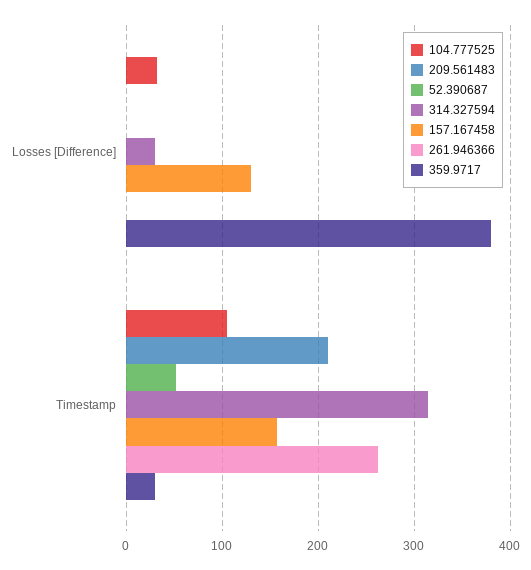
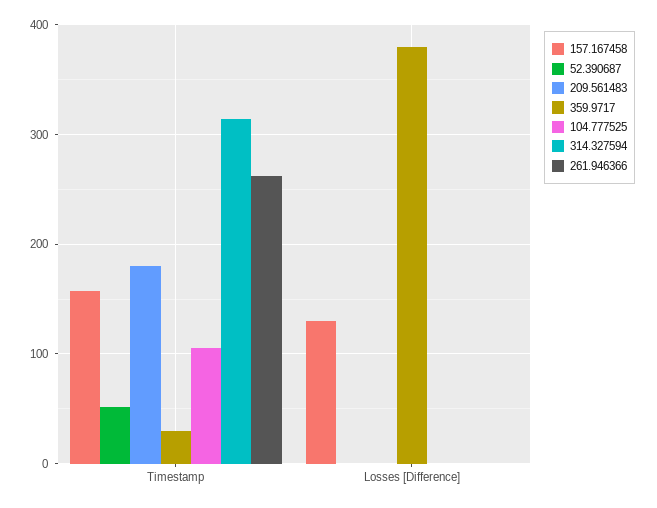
104.777525, Losses [Difference]: 30 -> 0
314.327594, Losses [Difference]: 30 -> 0
209.561483, Timestamp: 210 -> 180

